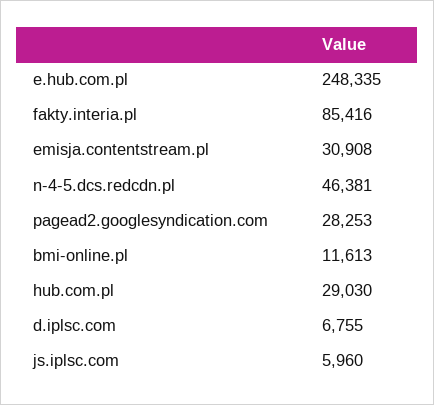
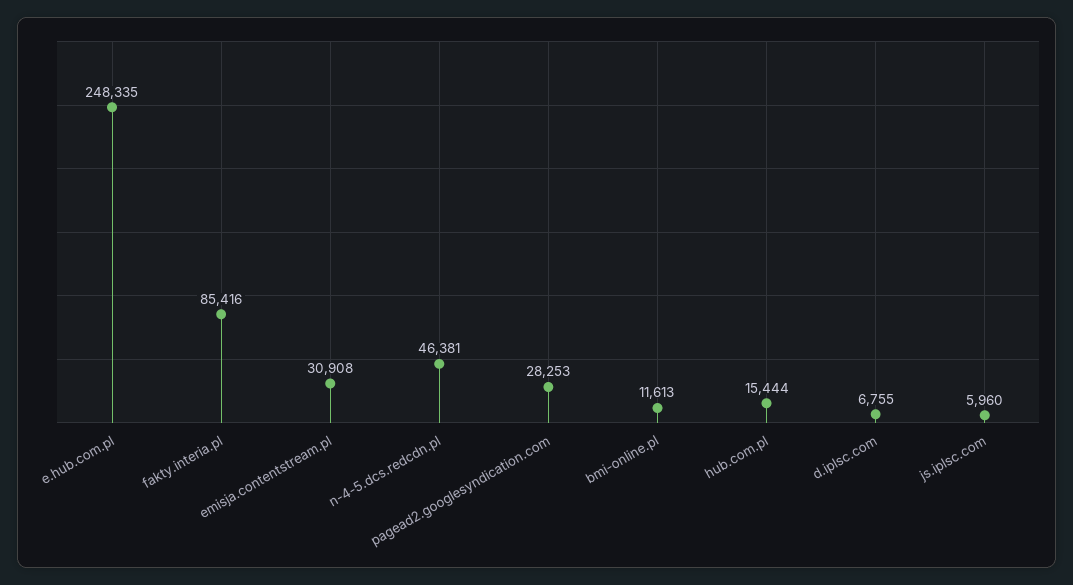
hub.com.pl: 29030 -> 15444

